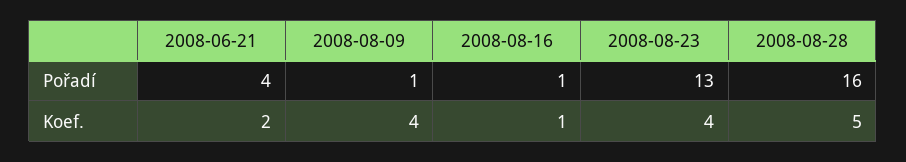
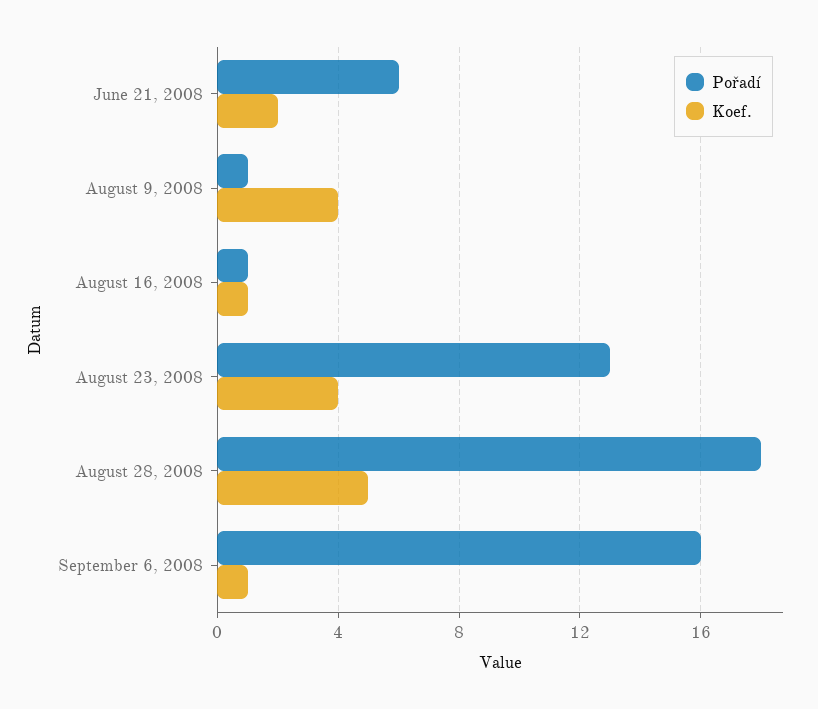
Pořadí, 2008-06-21: 4 -> 6
Pořadí, 2008-08-28: 16 -> 18
Pořadí, September 6, 2008: none -> 16
Koef., September 6, 2008: none -> 1

